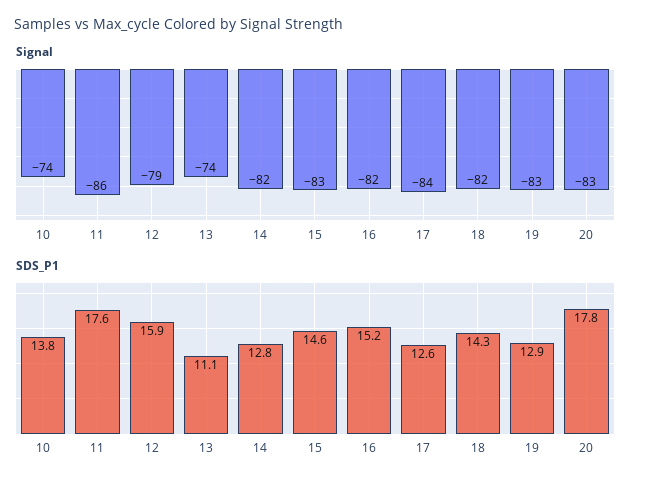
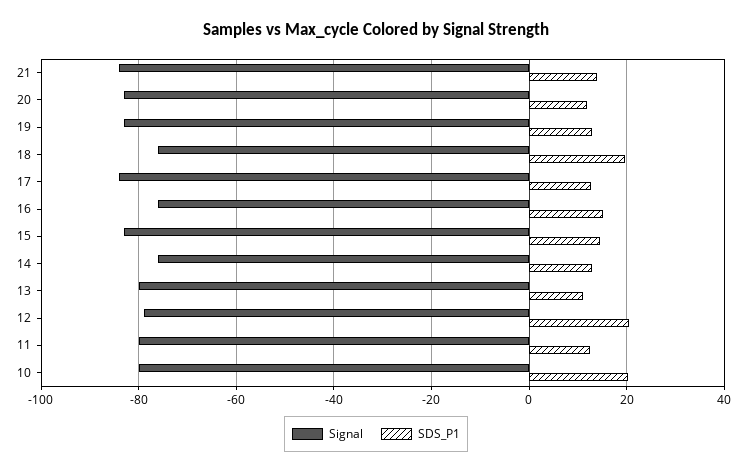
Signal, 10: -74 -> -80
Signal, 11: -86 -> -80
Signal, 13: -74 -> -80
Signal, 14: -82 -> -76
Signal, 16: -82 -> -76
Signal, 18: -82 -> -76
SDS_P1, 10: 13.8 -> 20
SDS_P1, 11: 17.6 -> 12
SDS_P1, 12: 15.9 -> 20
SDS_P1, 18: 14.3 -> 20
SDS_P1, 20: 17.8 -> 12
Signal, 21: none -> -84
SDS_P1, 21: none -> 14

